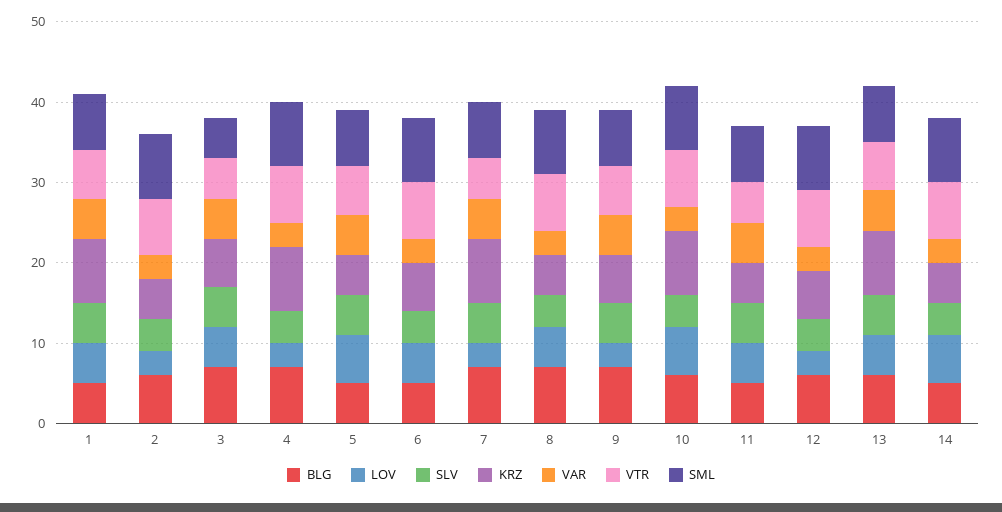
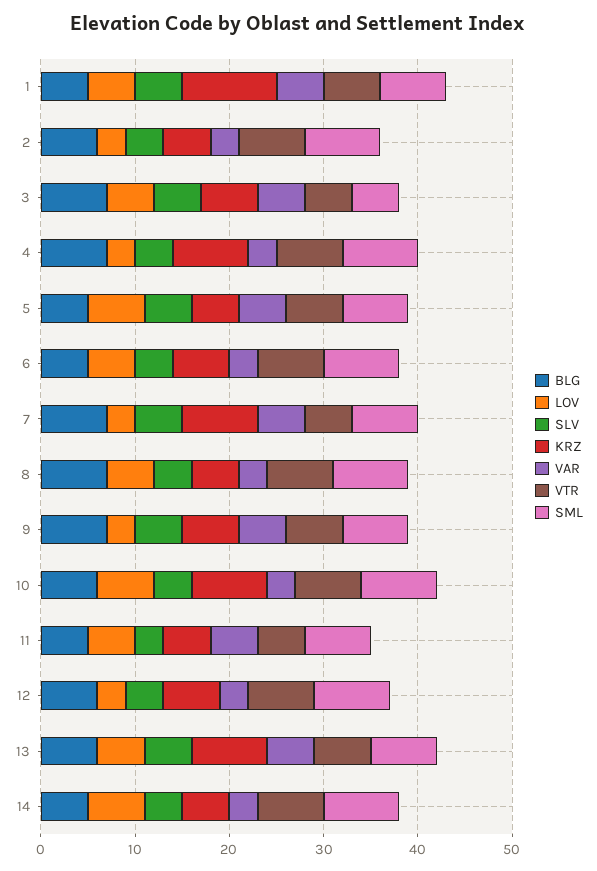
KRZ, 1: 8 -> 10
SLV, 11: 5 -> 3

